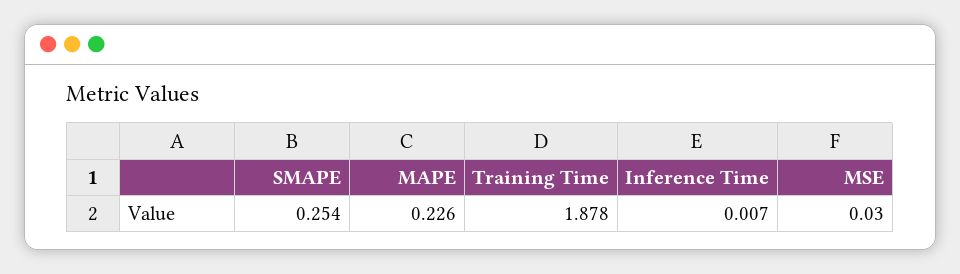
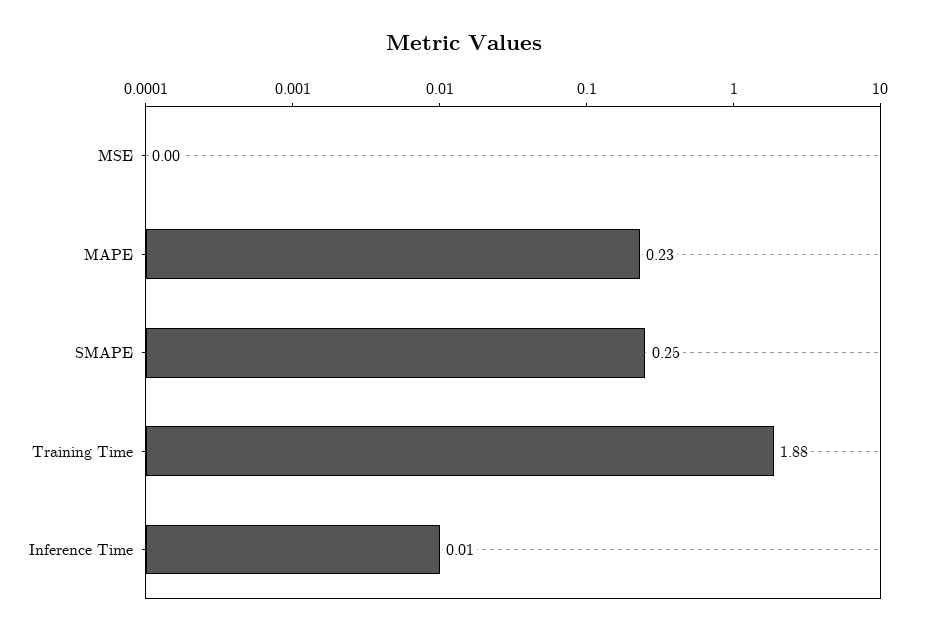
MSE: 0.03 -> 0

